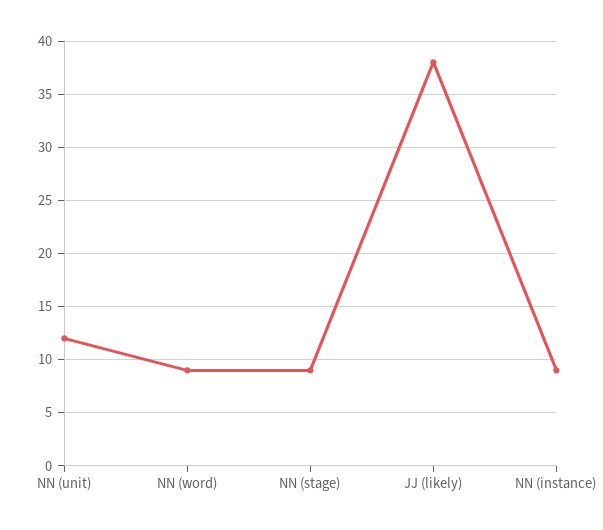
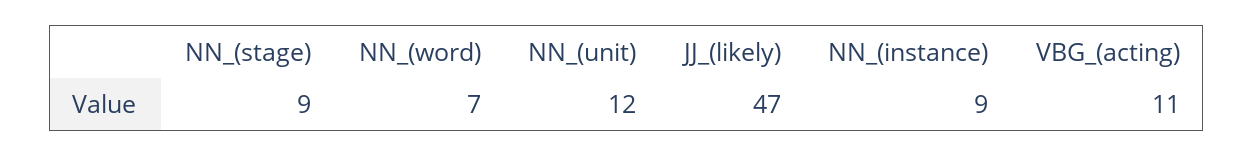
NN (word): 9 -> 7
JJ (likely): 38 -> 47
VBG_(acting): none -> 11

